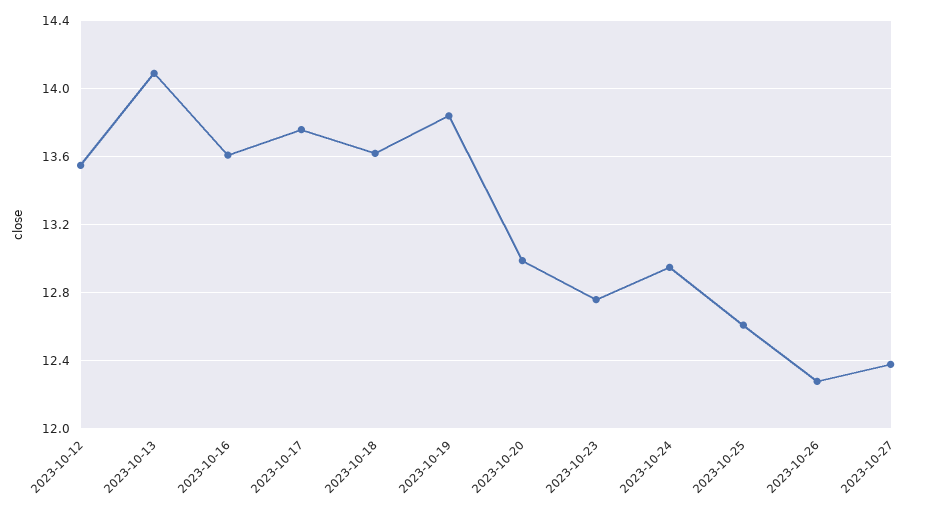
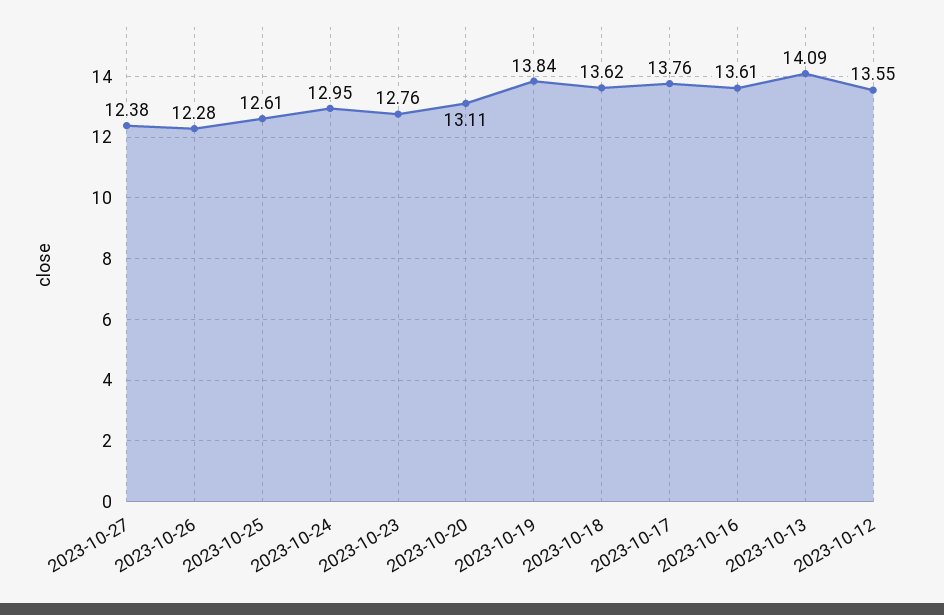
2023-10-20: 13 -> 13.11

